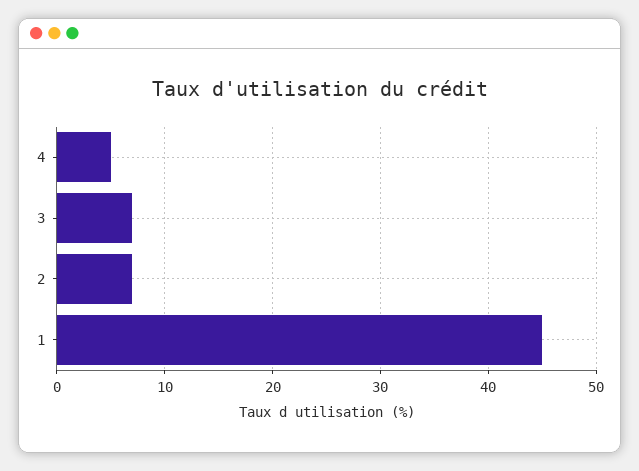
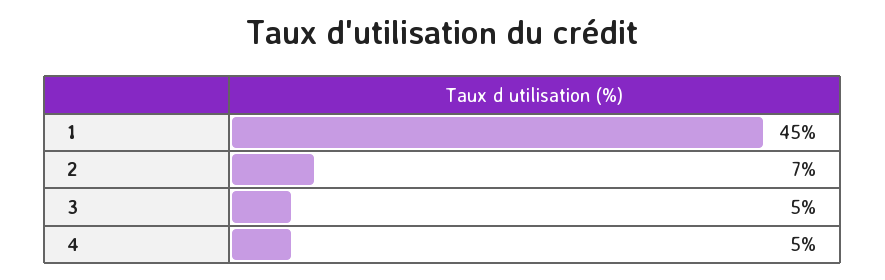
3: 7 -> 5

